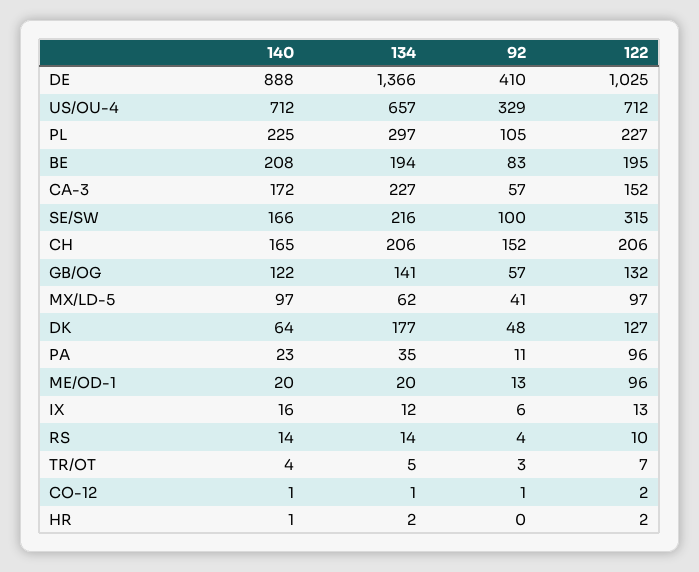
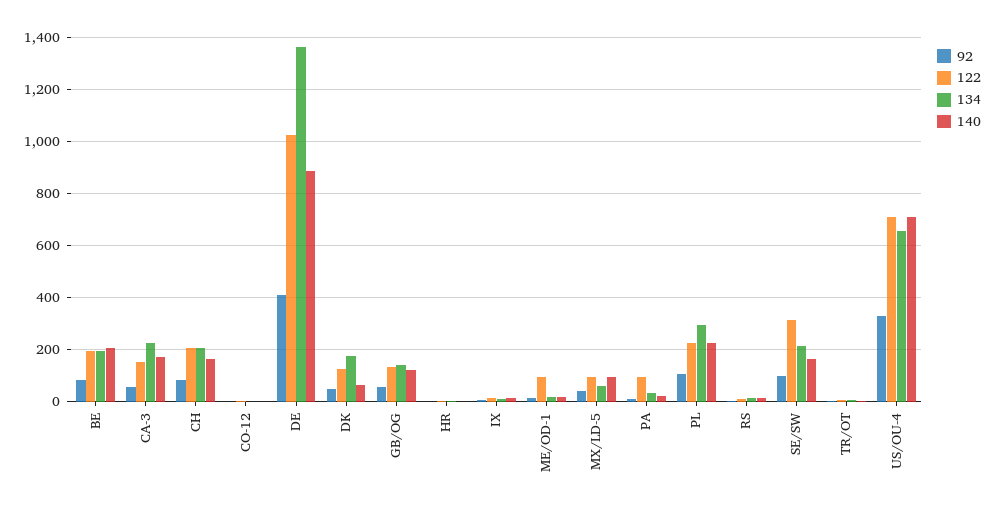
92, CH: 152 -> 75

